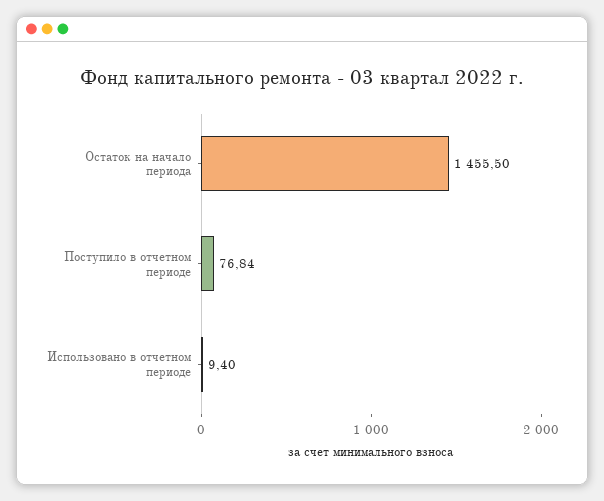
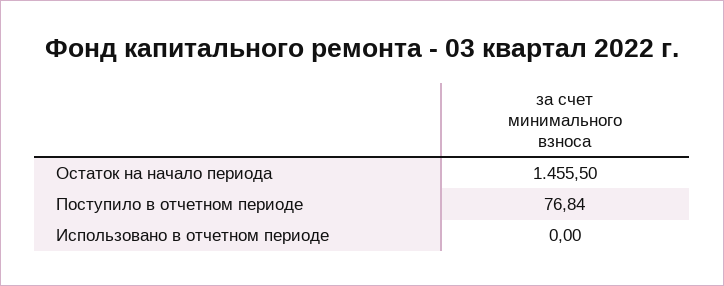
Использовано в отчетном периоде: 9.4 -> 0

